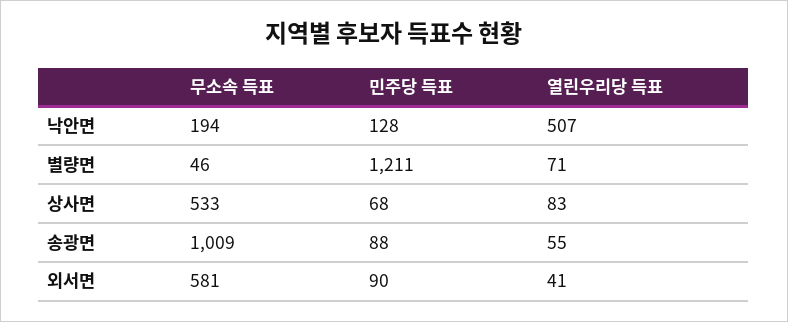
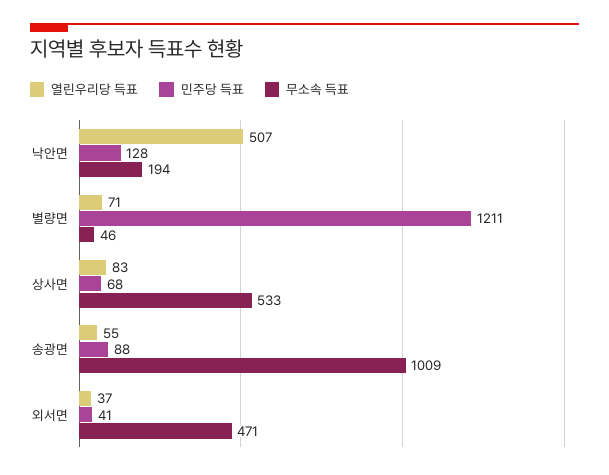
무소속 득표, 외서면: 581 -> 471
민주당 득표, 외서면: 90 -> 41
열린우리당 득표, 외서면: 41 -> 37

